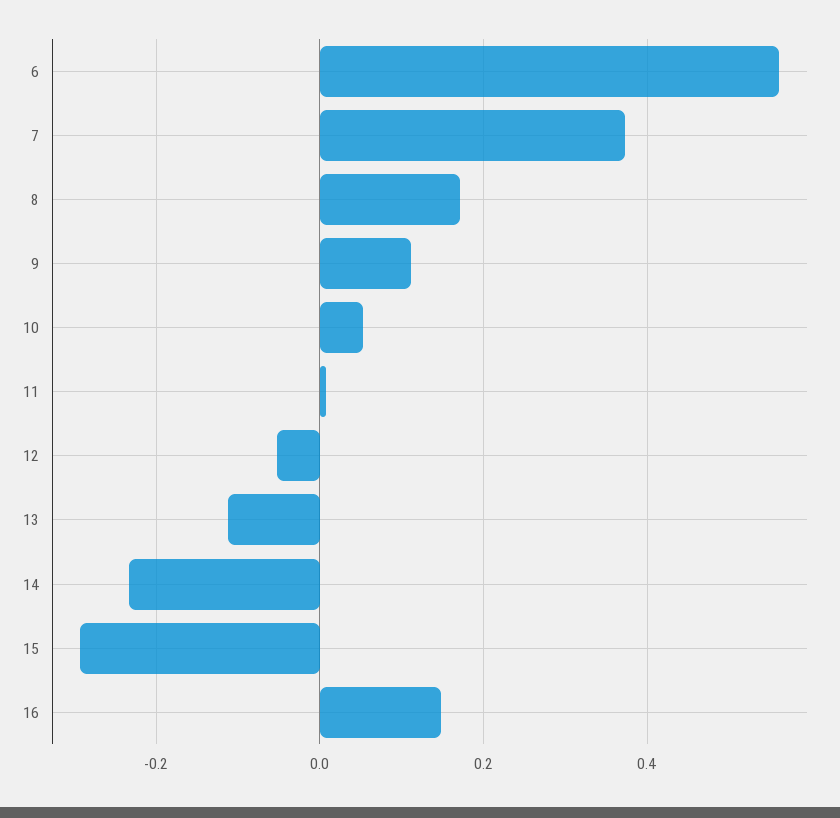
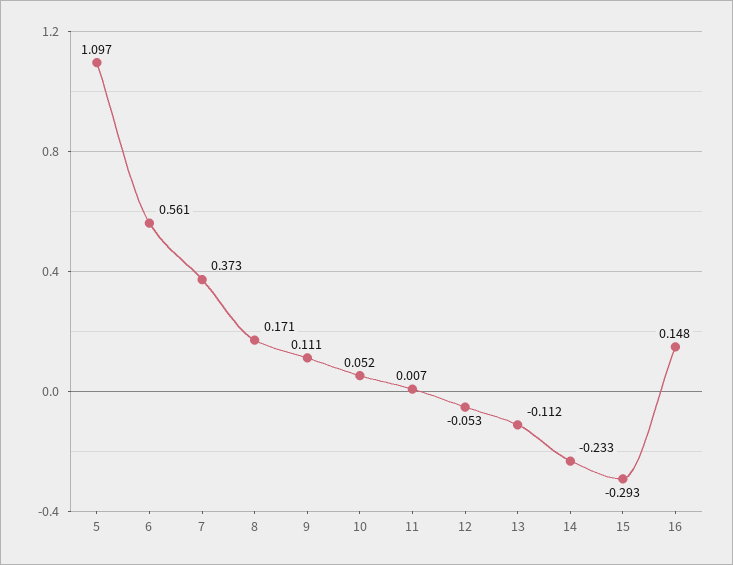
5: none -> 1.097

